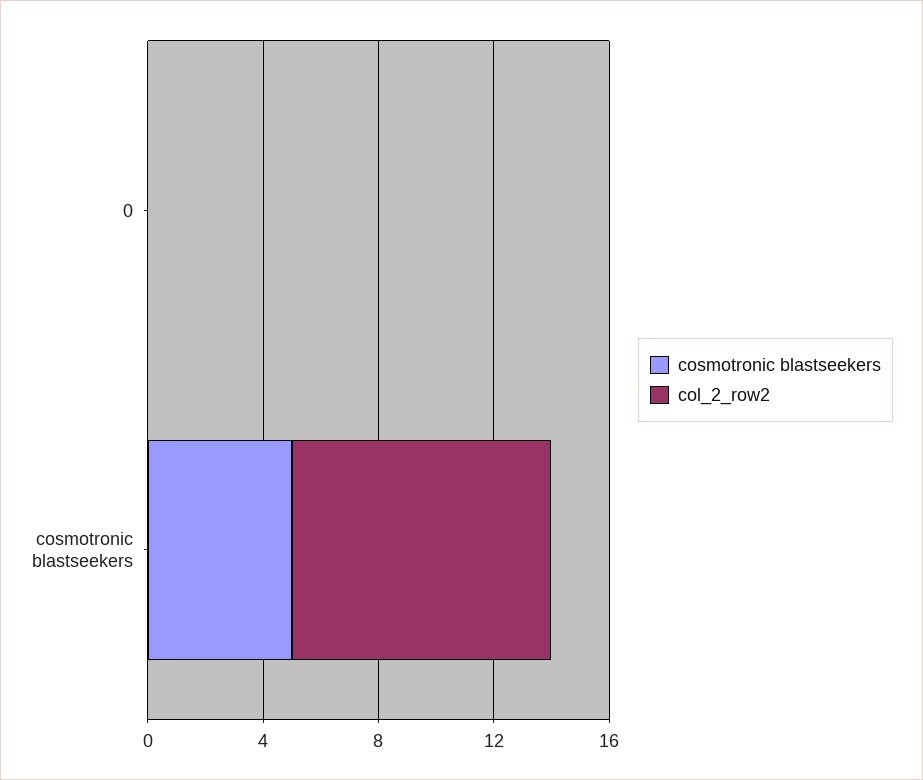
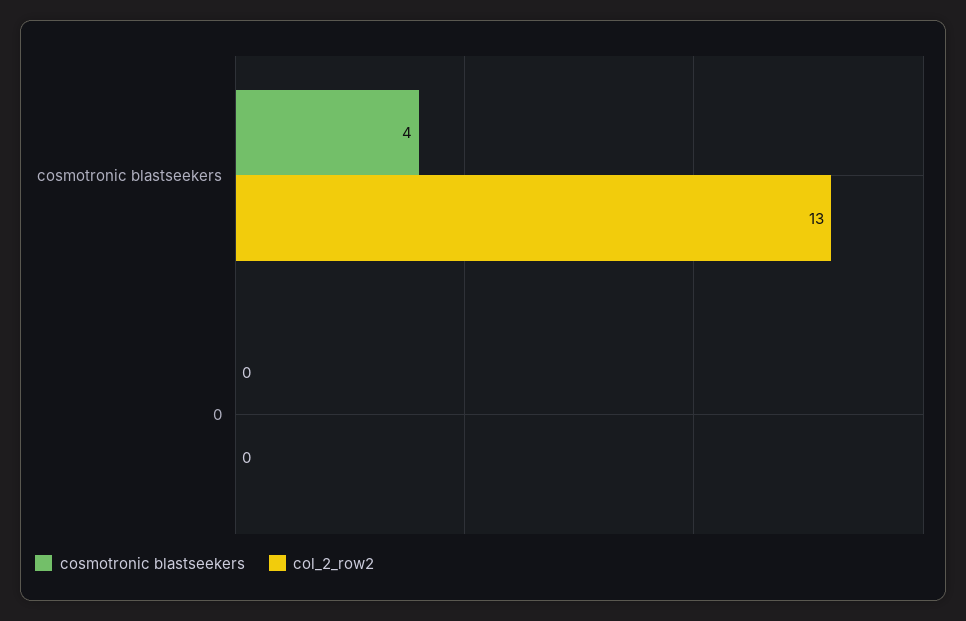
cosmotronic blastseekers, cosmotronic blastseekers: 5 -> 4
col_2_row2, cosmotronic blastseekers: 9 -> 13

